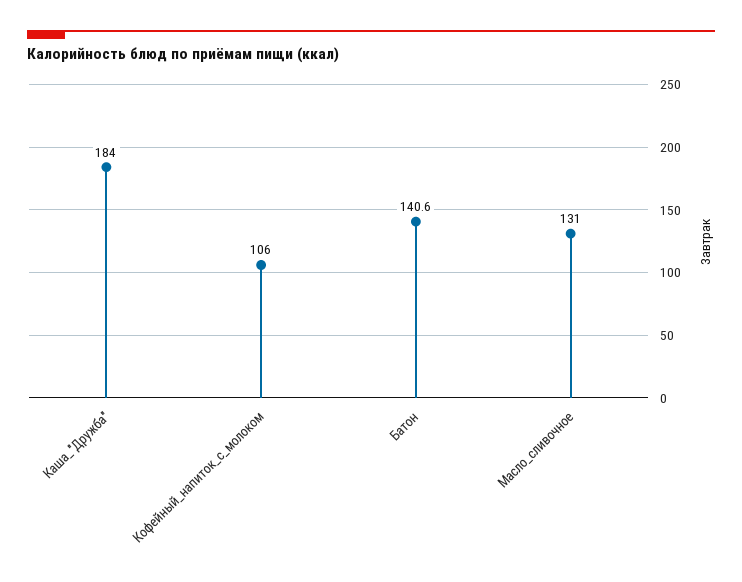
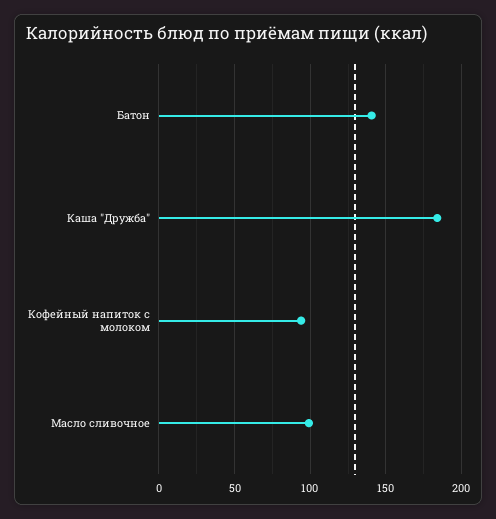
Кофейный_напиток_с_молоком: 106 -> 95
Масло_сливочное: 131 -> 100

